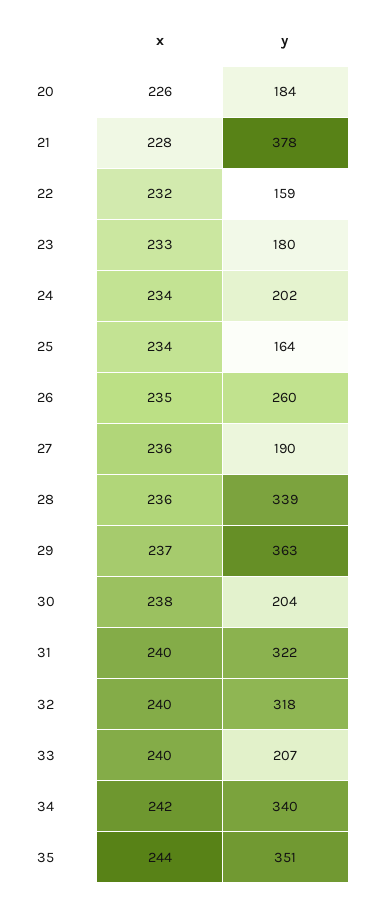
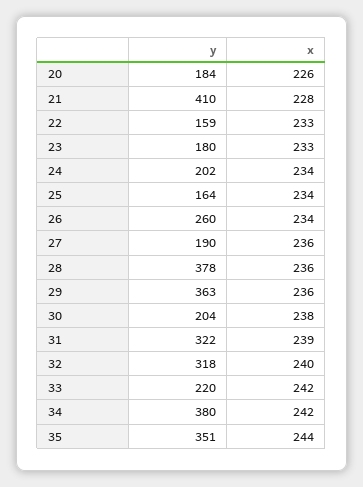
y, 21: 378 -> 410
x, 22: 232 -> 233
x, 26: 235 -> 234
y, 28: 339 -> 378
x, 29: 237 -> 236
x, 31: 240 -> 239
x, 33: 240 -> 242
y, 33: 207 -> 220
y, 34: 340 -> 380

